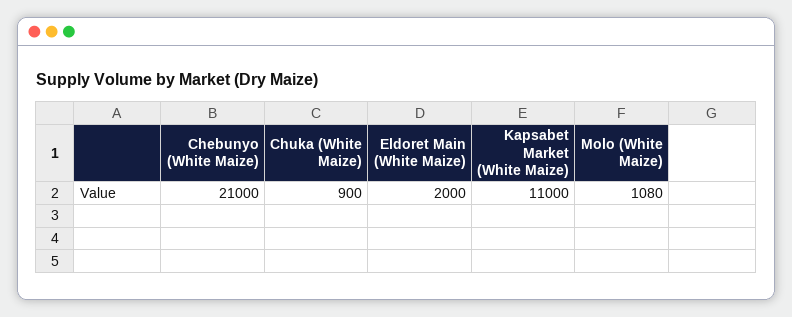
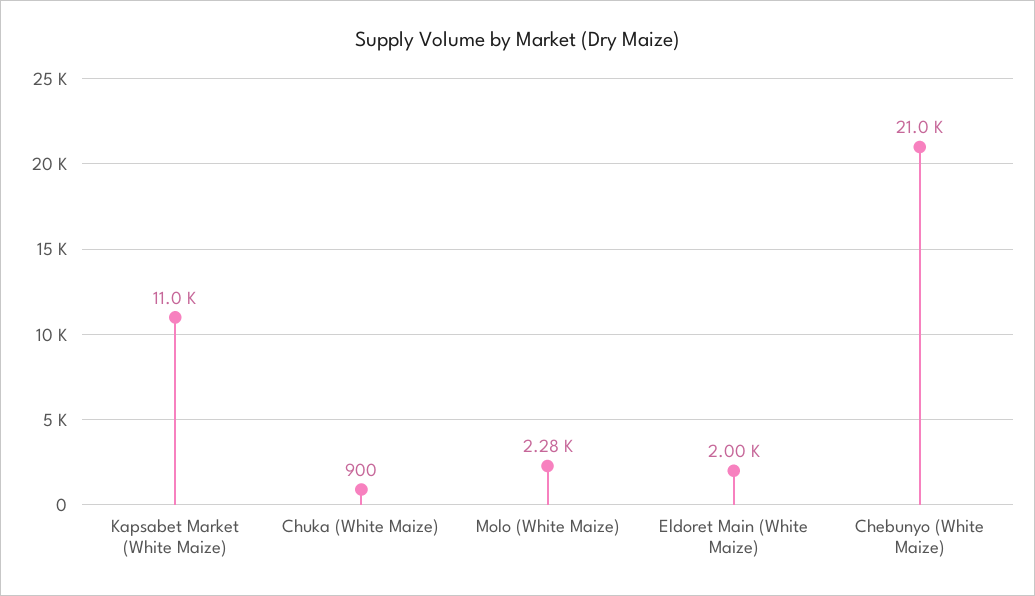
Molo (White Maize): 1080 -> 2280

